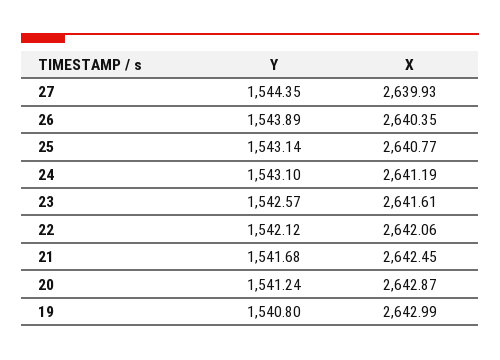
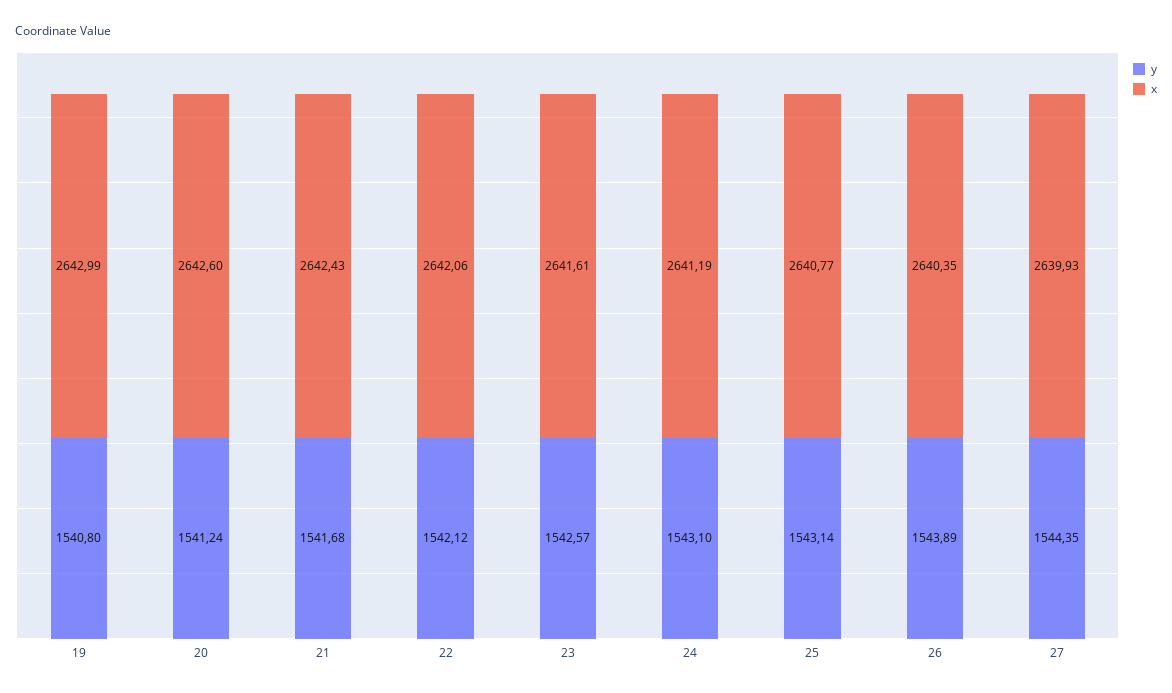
X, 21: 2642.45 -> 2642.43
X, 20: 2642.87 -> 2642.6

